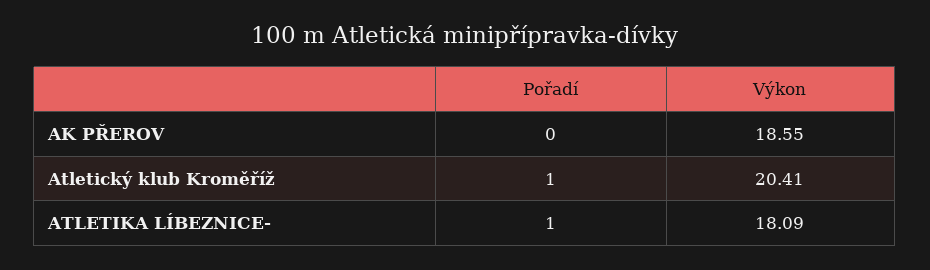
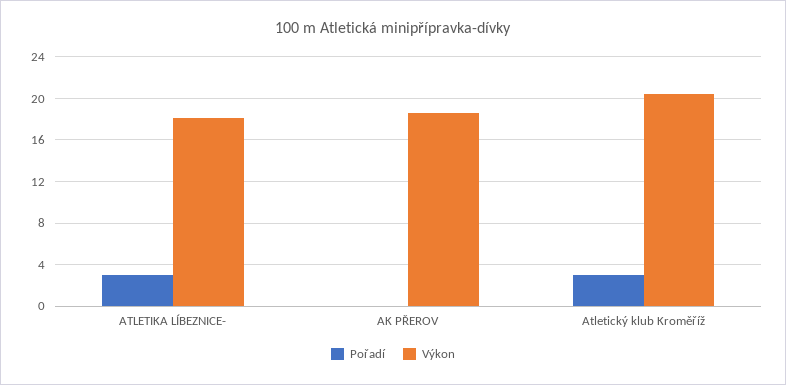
Pořadí, Atletický klub Kroměříž: 1 -> 3
Pořadí, ATLETIKA LÍBEZNICE-: 1 -> 3

